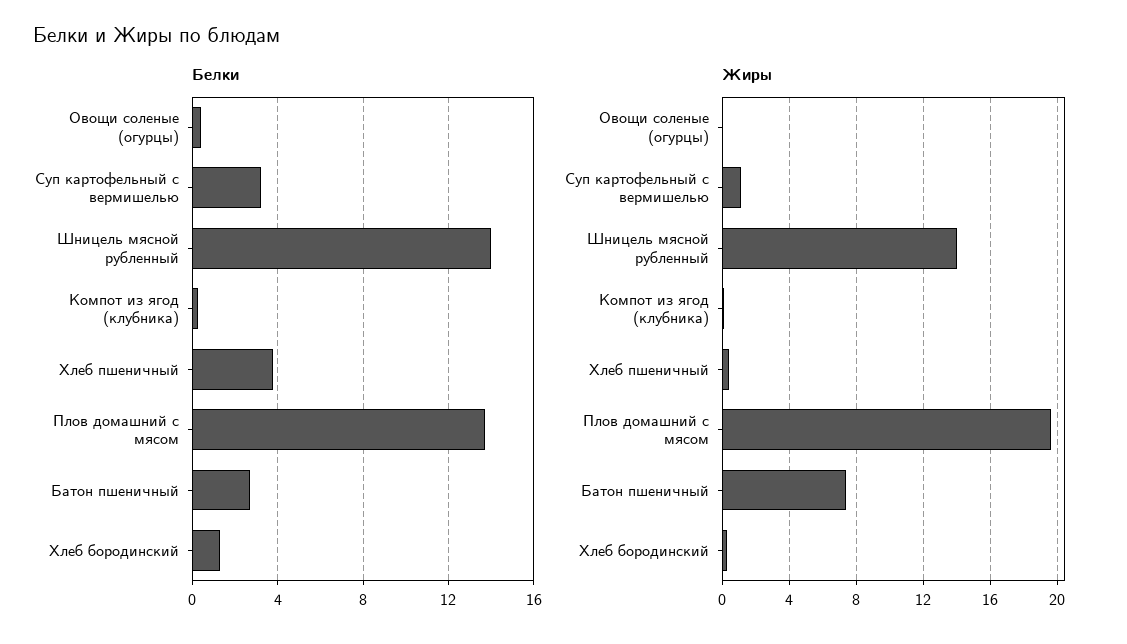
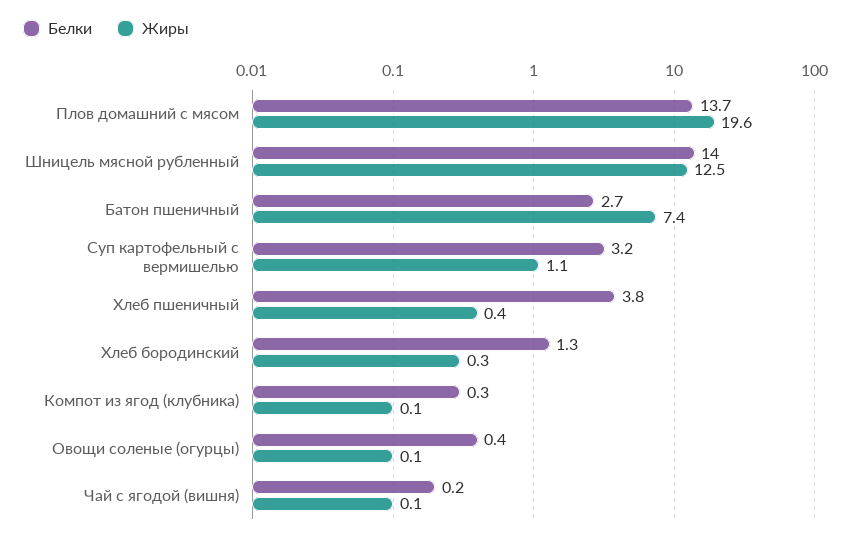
Жиры, Шницель мясной рубленный: 14 -> 12.5
Белки, Чай с ягодой (вишня): none -> 0.2
Жиры, Чай с ягодой (вишня): none -> 0.1

